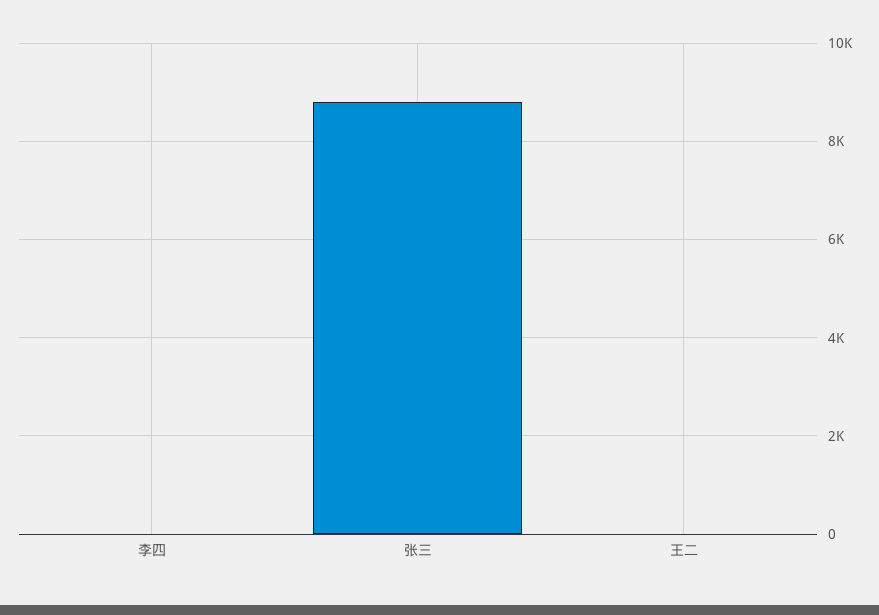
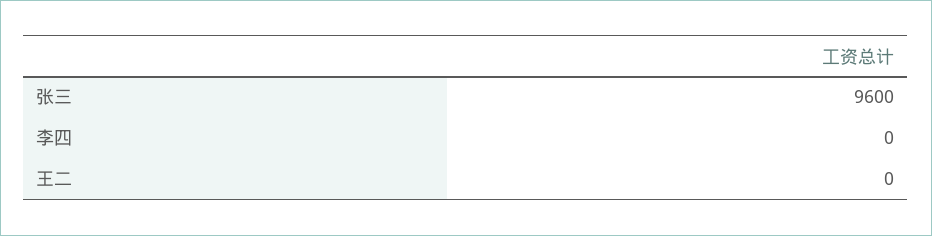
张三: 8800 -> 9600

